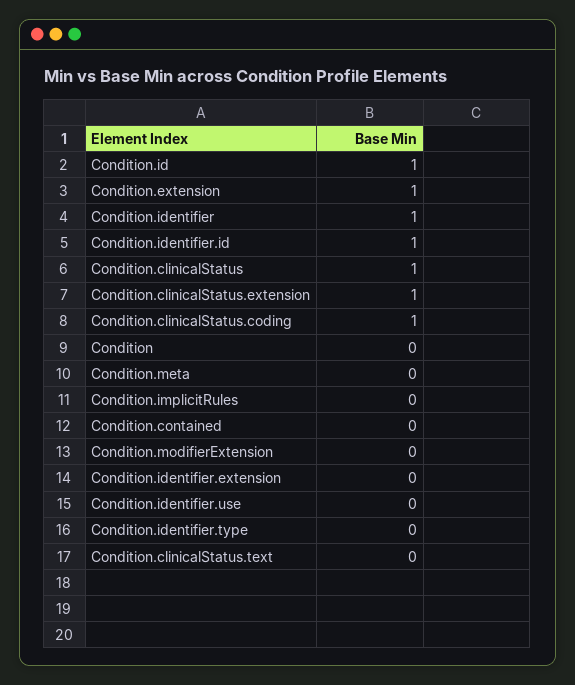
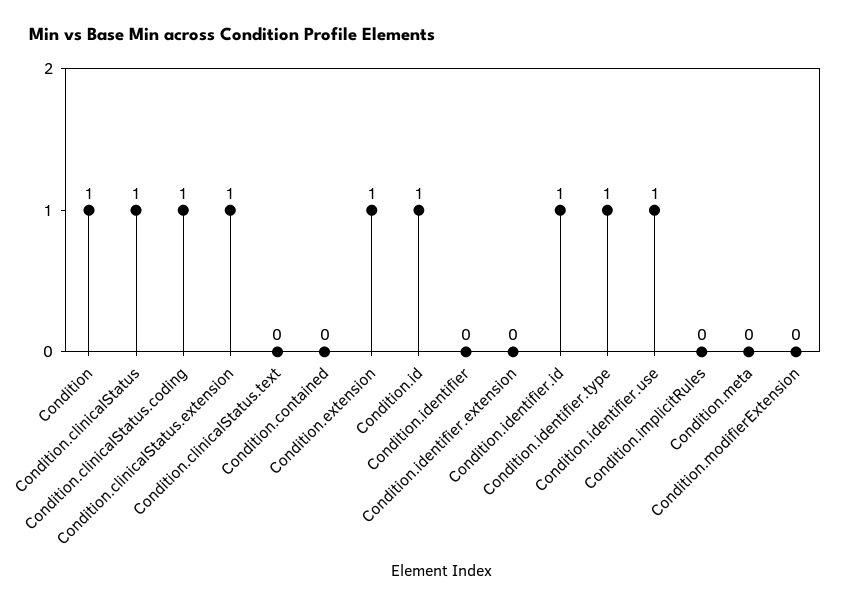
Condition.identifier: 1 -> 0
Condition: 0 -> 1
Condition.identifier.use: 0 -> 1
Condition.identifier.type: 0 -> 1

